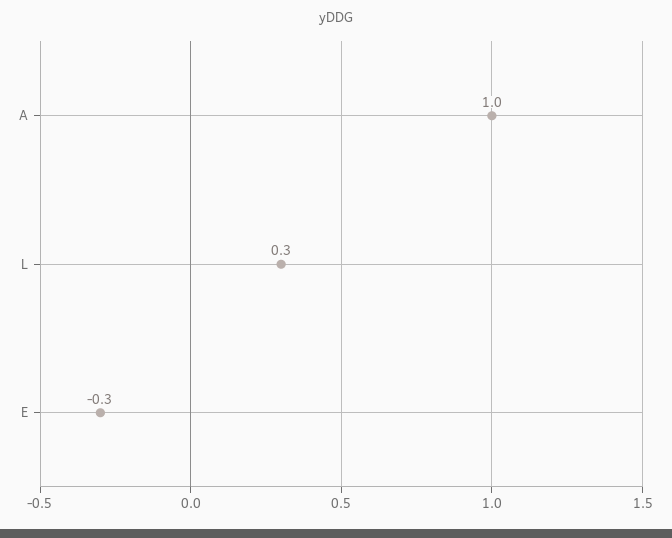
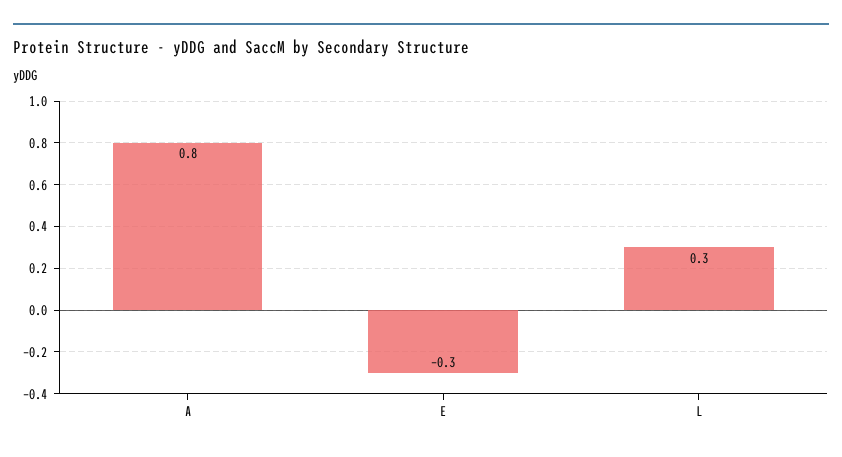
A: 1 -> 0.8

